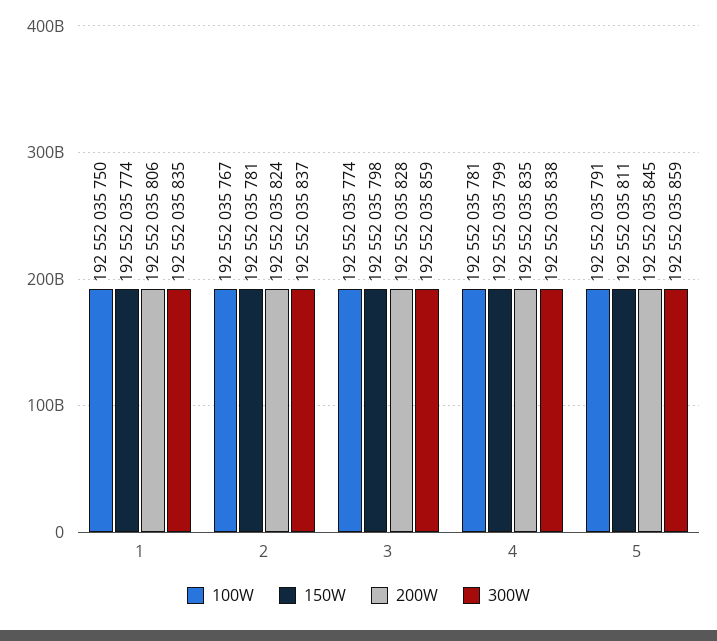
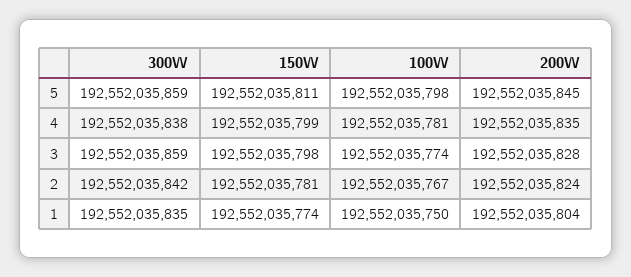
200W, 1: 192552035806 -> 192552035804
300W, 2: 192552035837 -> 192552035842
100W, 5: 192552035791 -> 192552035798

